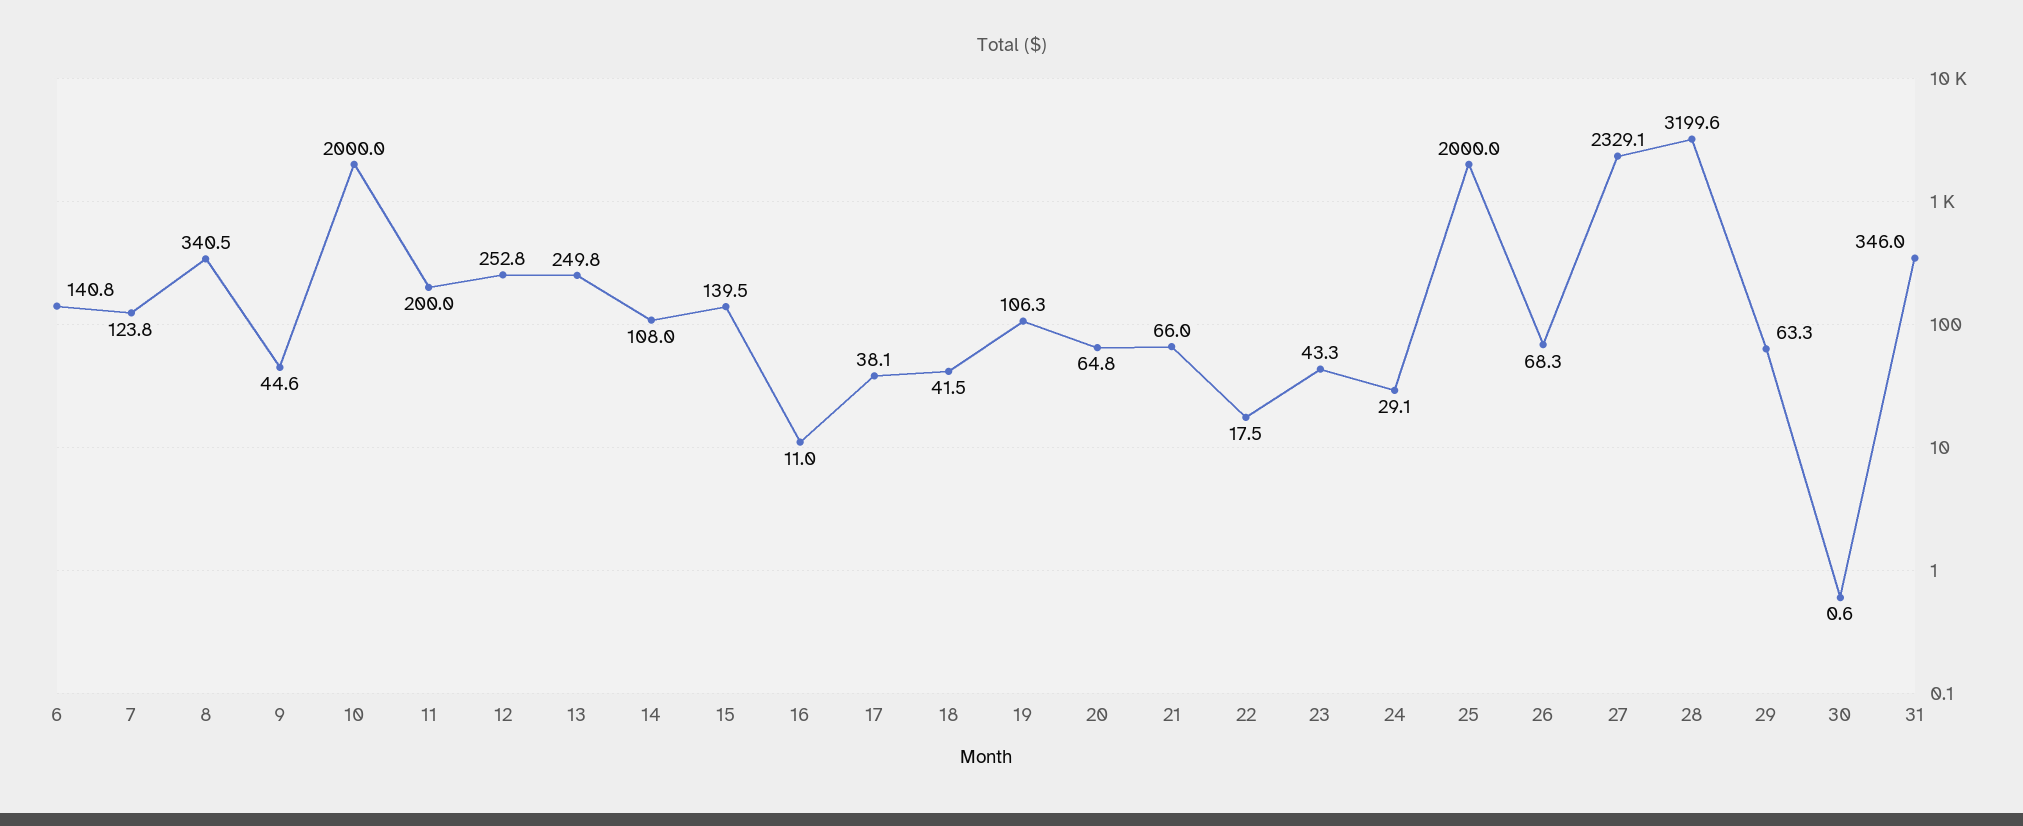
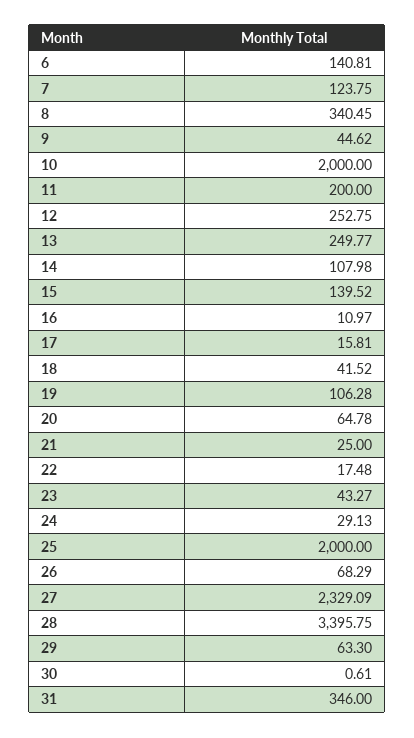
17: 38.1 -> 15.81
21: 66 -> 25
28: 3199.6 -> 3395.75

